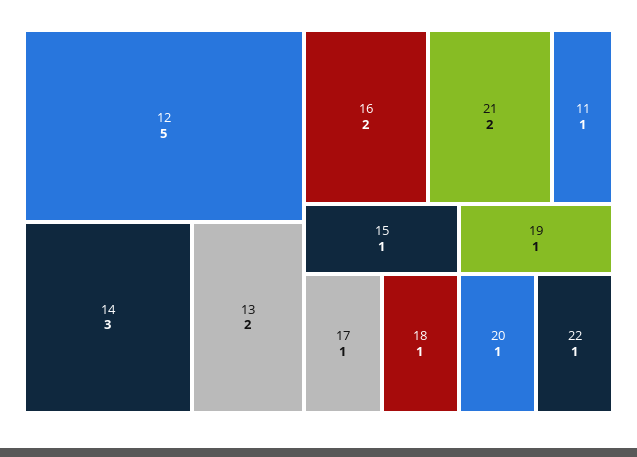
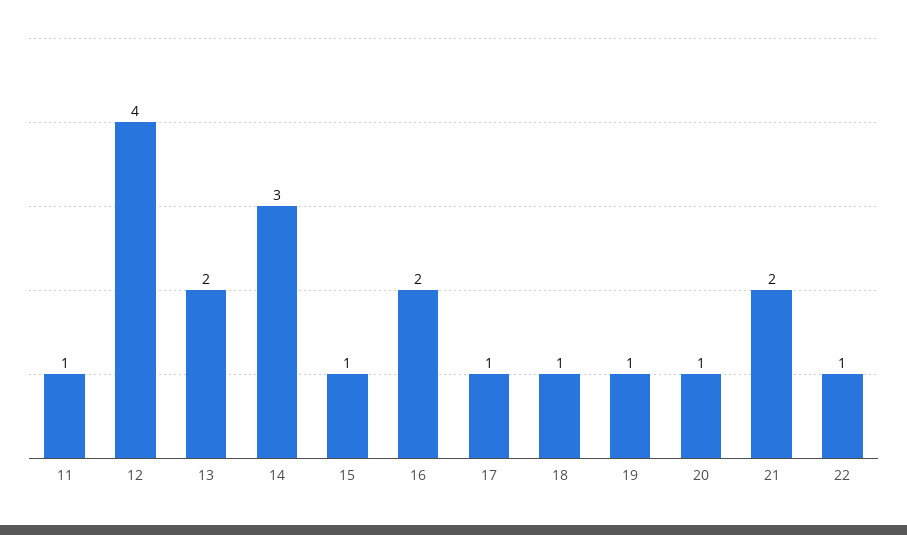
12: 5 -> 4

